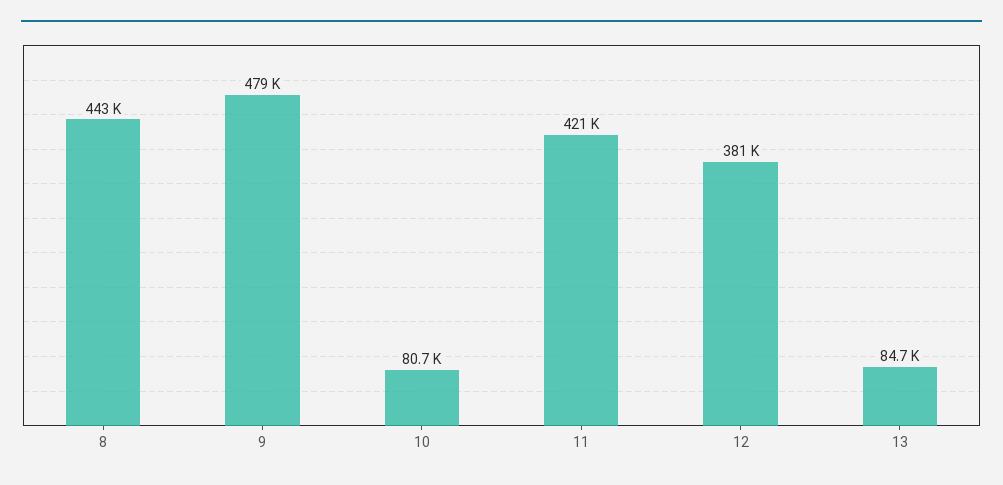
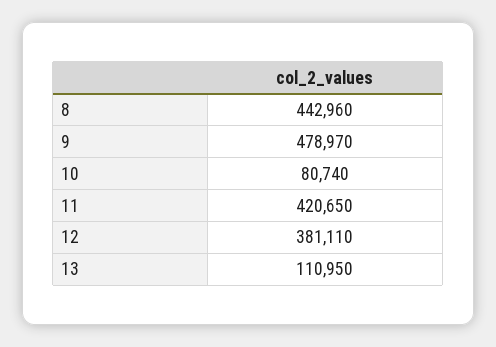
13: 84700 -> 110950

